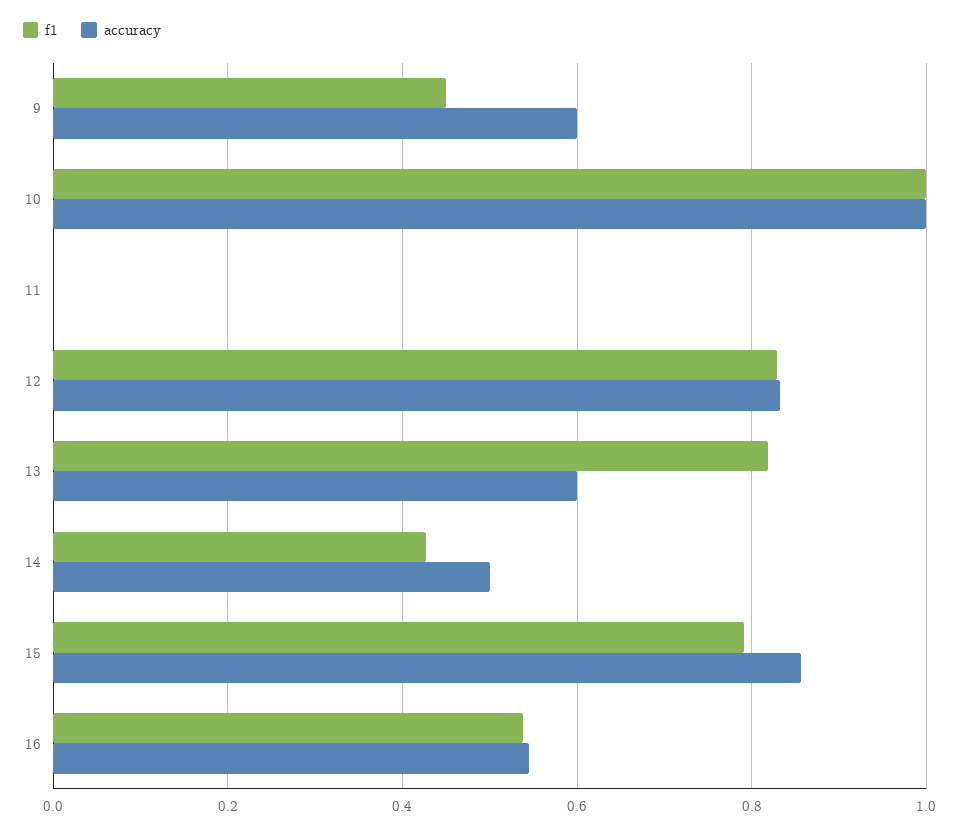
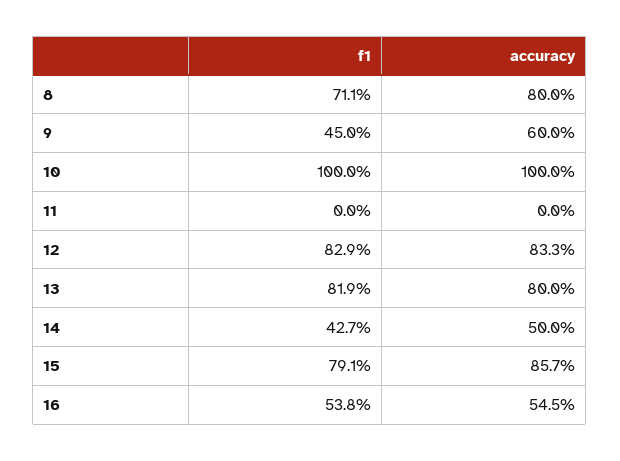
accuracy, 13: 0.6 -> 0.8
f1, 8: none -> 0.711
accuracy, 8: none -> 0.8

